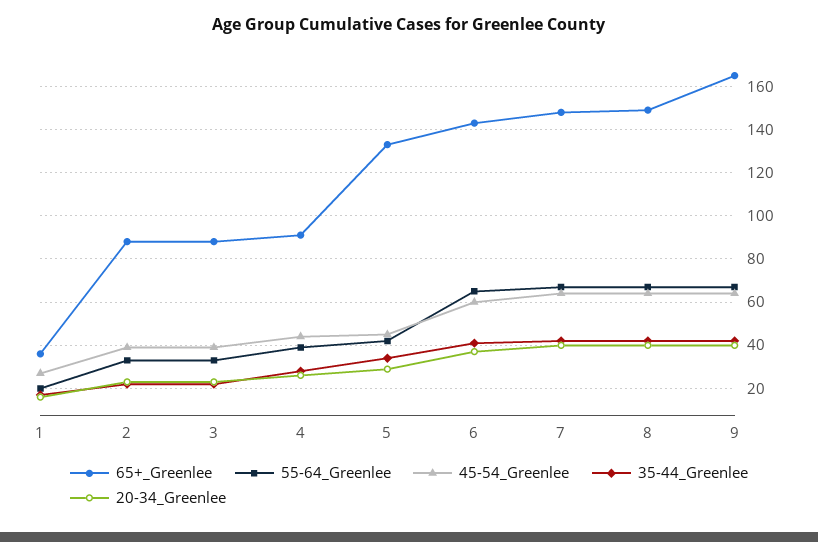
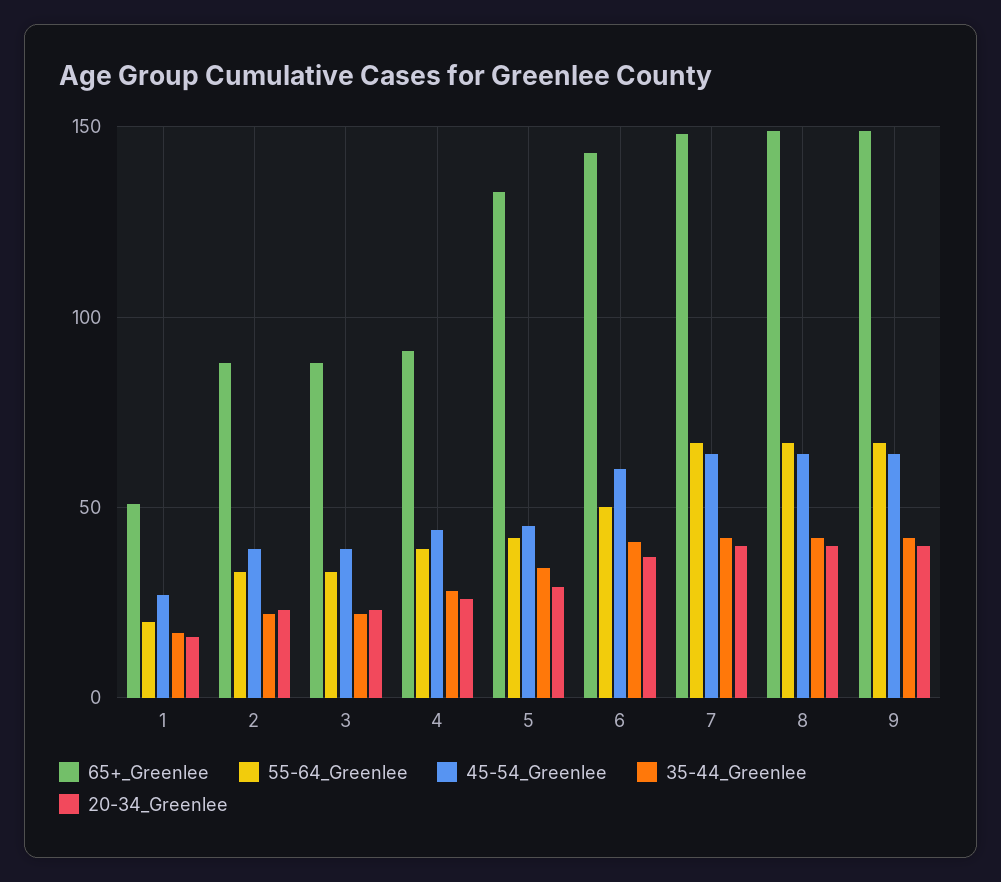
65+_Greenlee, 1: 35 -> 50
55-64_Greenlee, 6: 65 -> 50
65+_Greenlee, 9: 165 -> 150

